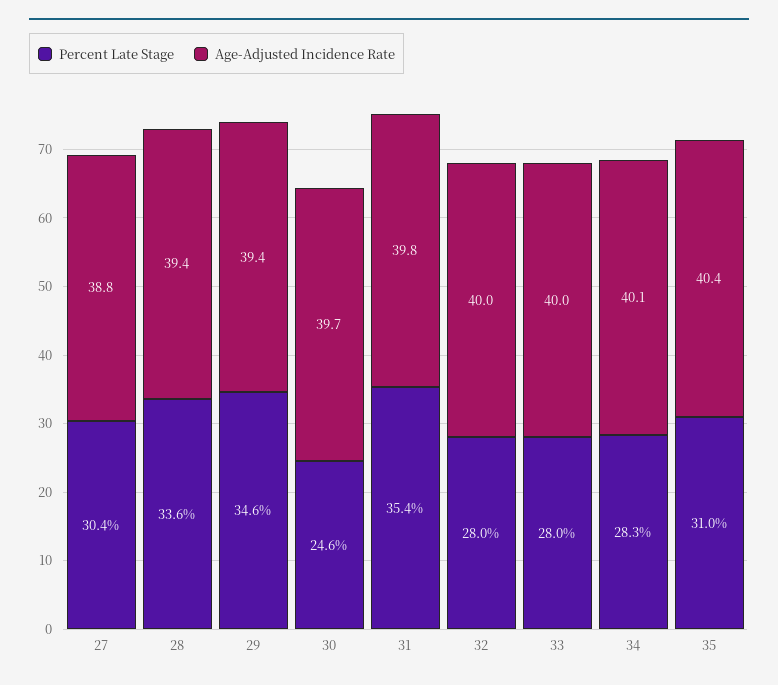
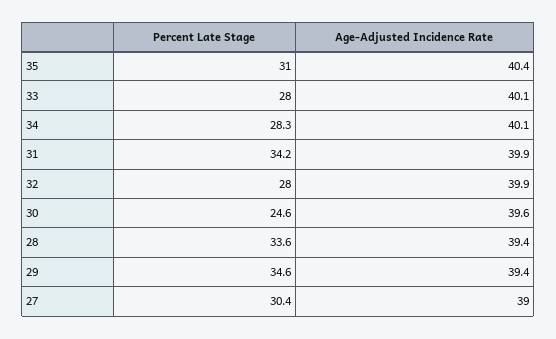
Age-Adjusted Incidence Rate, 27: 38.8 -> 39
Age-Adjusted Incidence Rate, 30: 39.7 -> 39.6
Percent Late Stage, 31: 35.4 -> 34.2
Age-Adjusted Incidence Rate, 31: 39.8 -> 39.9
Age-Adjusted Incidence Rate, 32: 40 -> 39.9
Age-Adjusted Incidence Rate, 33: 40 -> 40.1

